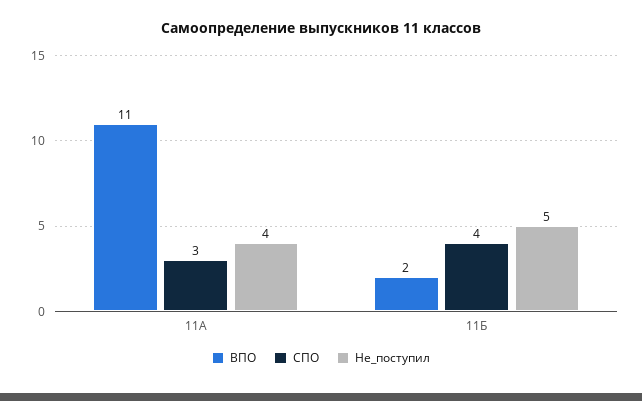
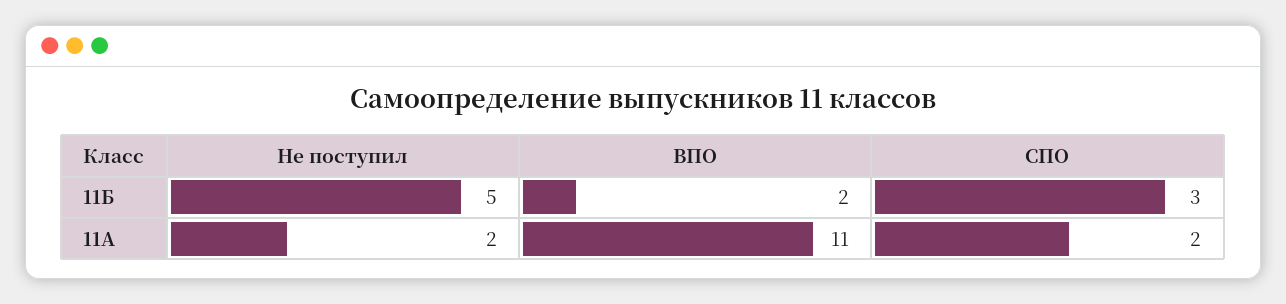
СПО, 11А: 3 -> 2
Не_поступил, 11А: 4 -> 2
СПО, 11Б: 4 -> 3

